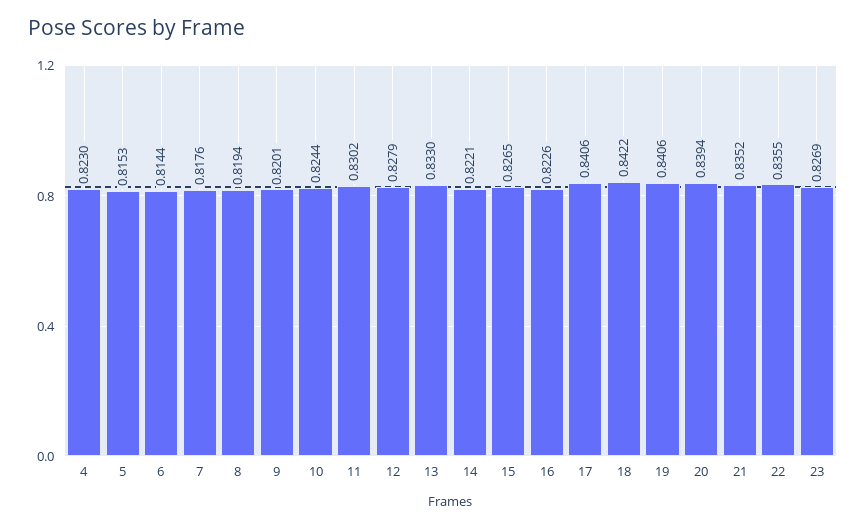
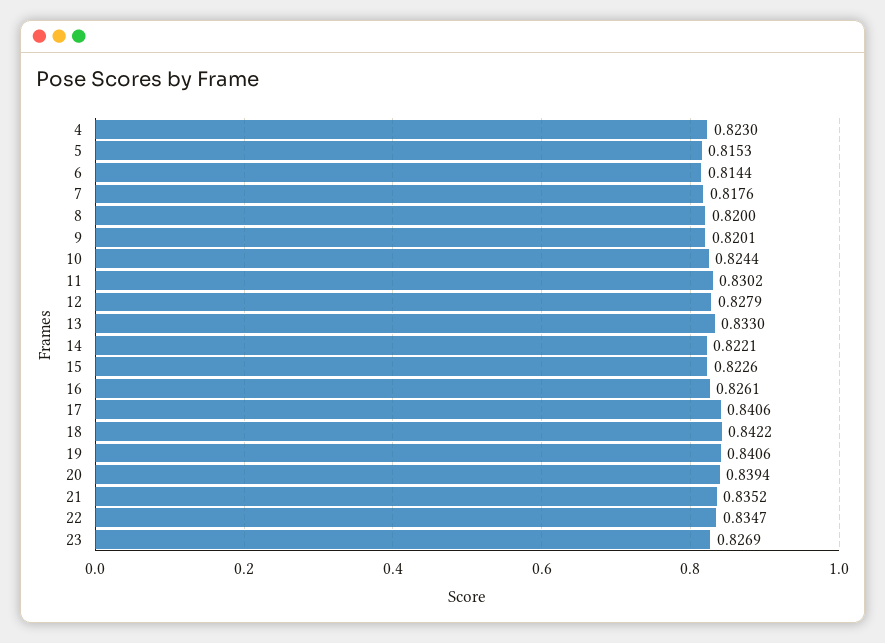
8: 0.8194 -> 0.82
15: 0.8265 -> 0.8226
16: 0.8226 -> 0.8261
22: 0.8355 -> 0.8347

